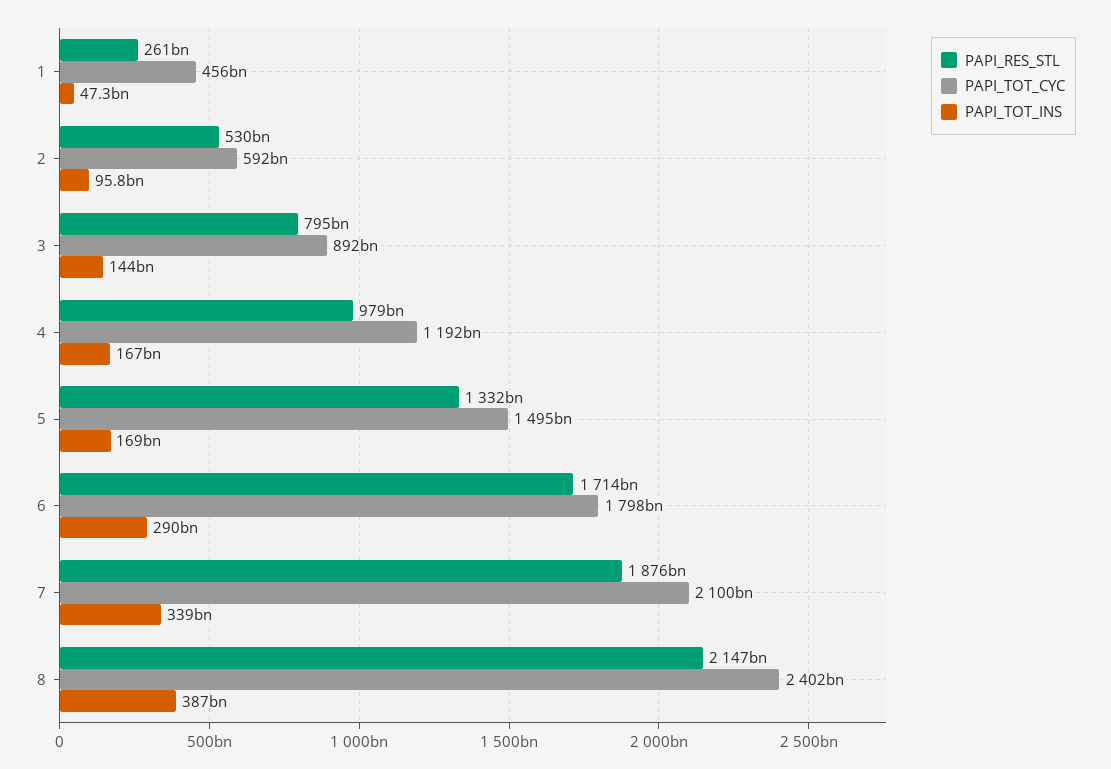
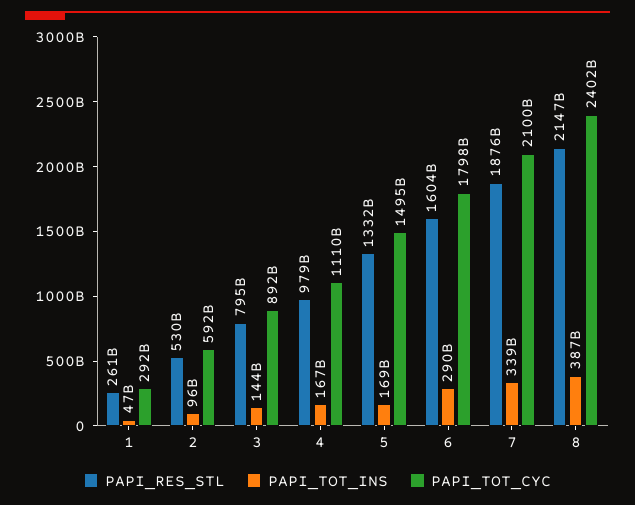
PAPI_TOT_CYC, 1: 456000000000 -> 292000000000
PAPI_TOT_CYC, 4: 1192000000000 -> 1110000000000
PAPI_RES_STL, 6: 1714000000000 -> 1604000000000

